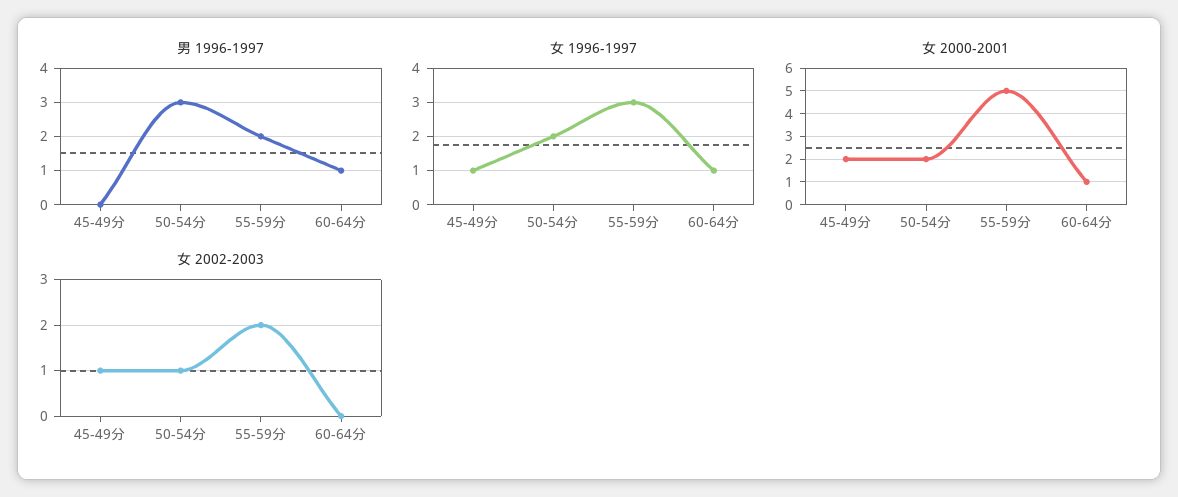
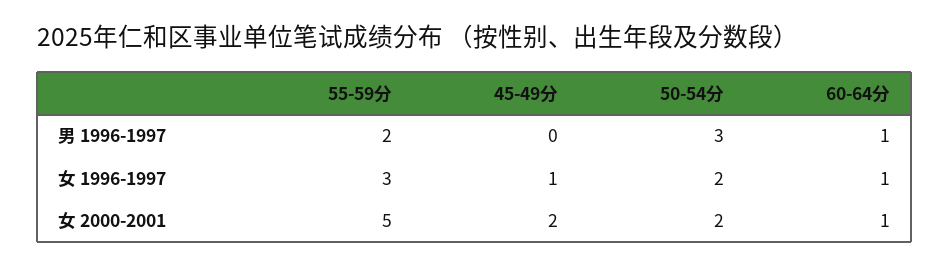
女 2002-2003, 45-49分: 1 -> none
女 2002-2003, 50-54分: 1 -> none
女 2002-2003, 55-59分: 2 -> none
女 2002-2003, 60-64分: 0 -> none

